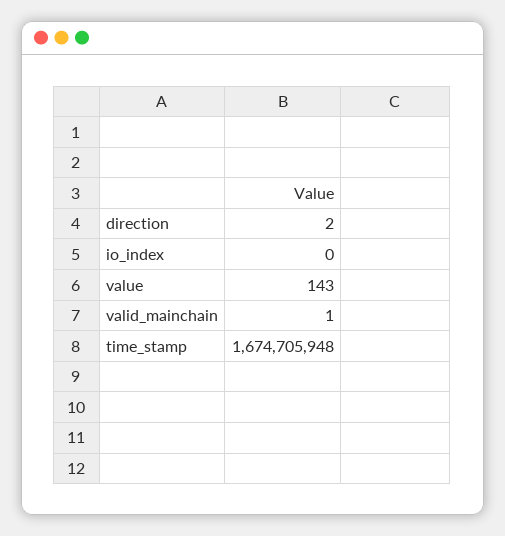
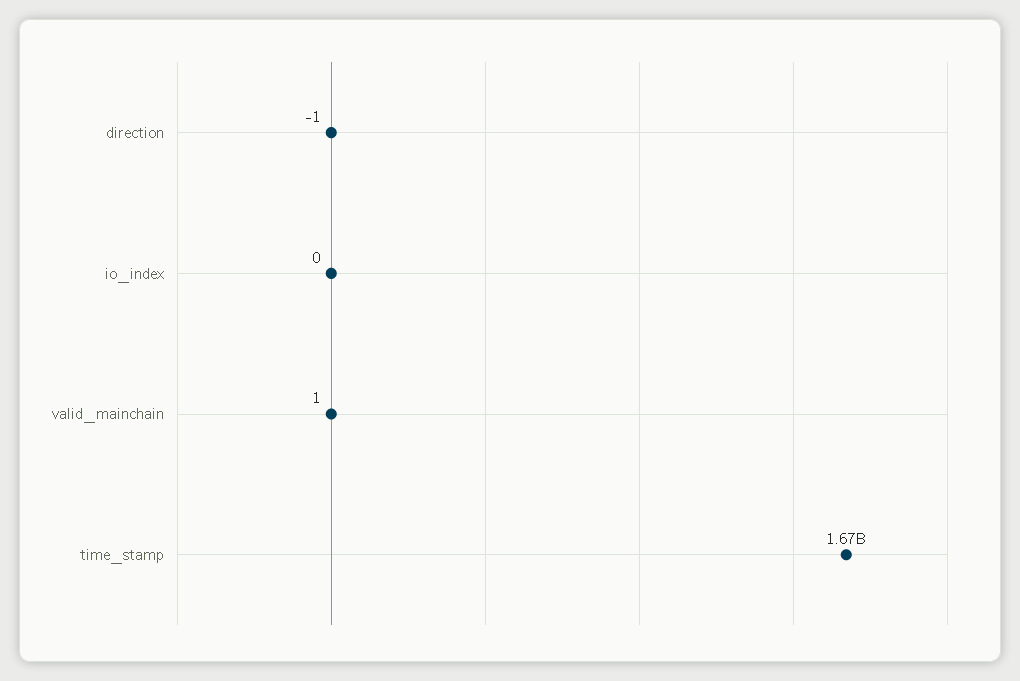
direction: 2 -> -1
value: 143 -> none

